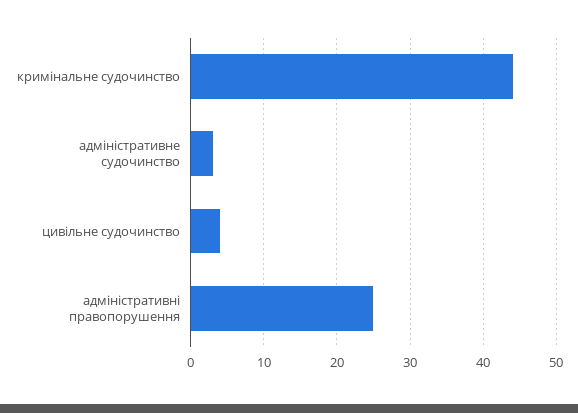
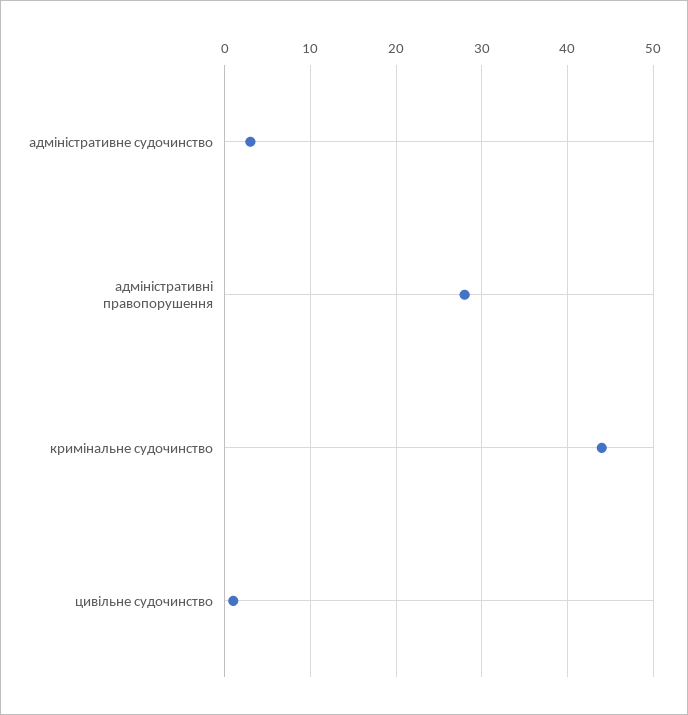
цивільне судочинство: 4 -> 1
адміністративні правопорушення: 25 -> 28

